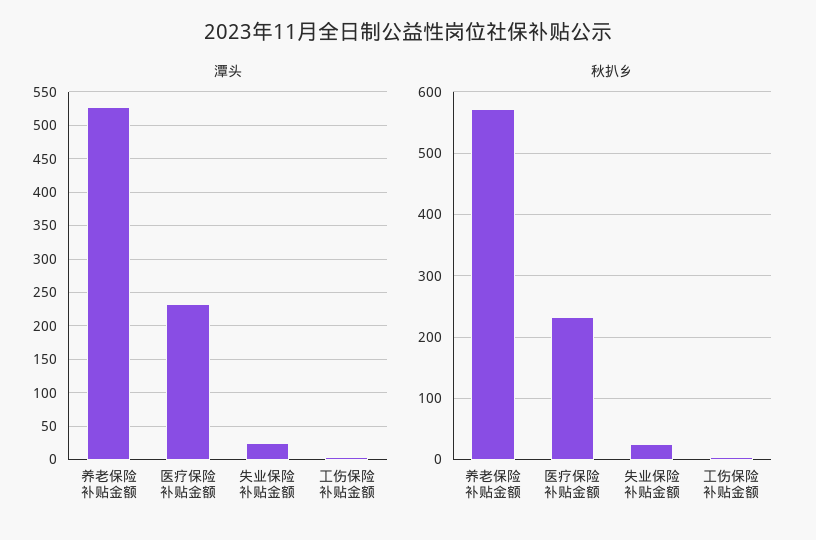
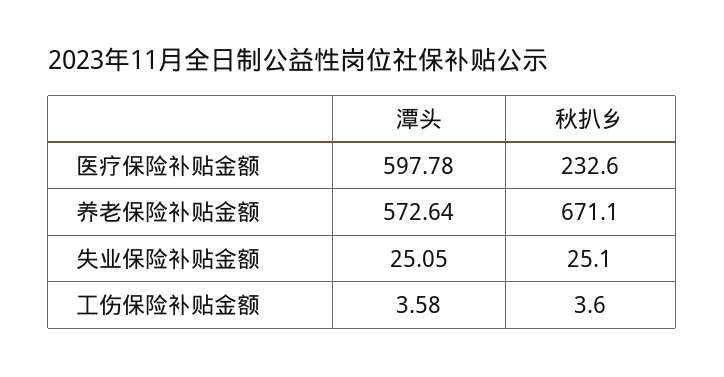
潭头, 养老保险补贴金额: 530 -> 572.64
潭头, 医疗保险补贴金额: 230 -> 597.78
秋扒乡, 养老保险补贴金额: 570 -> 671.1

